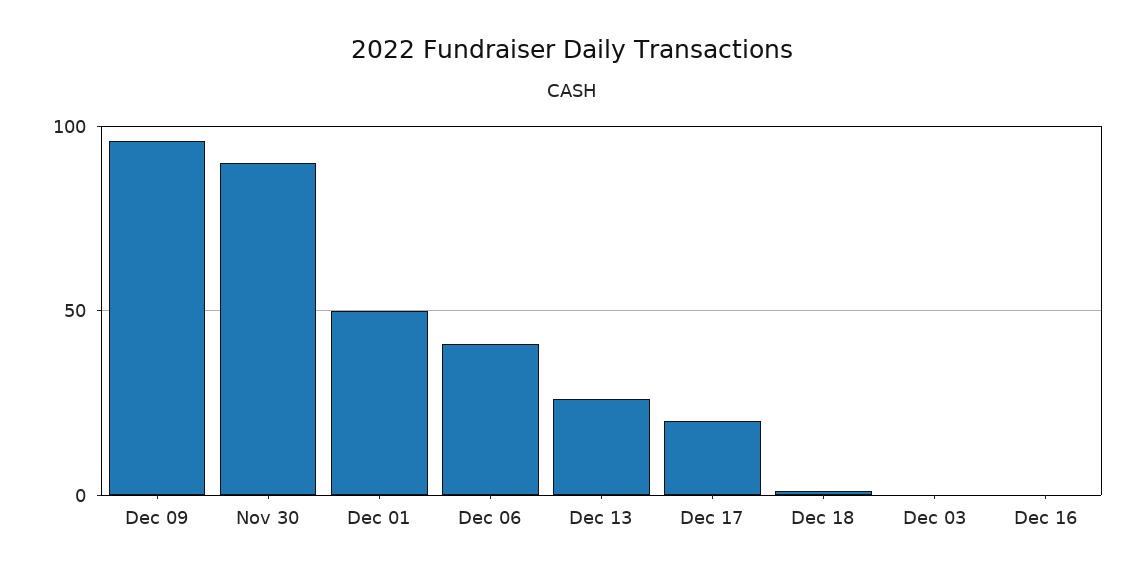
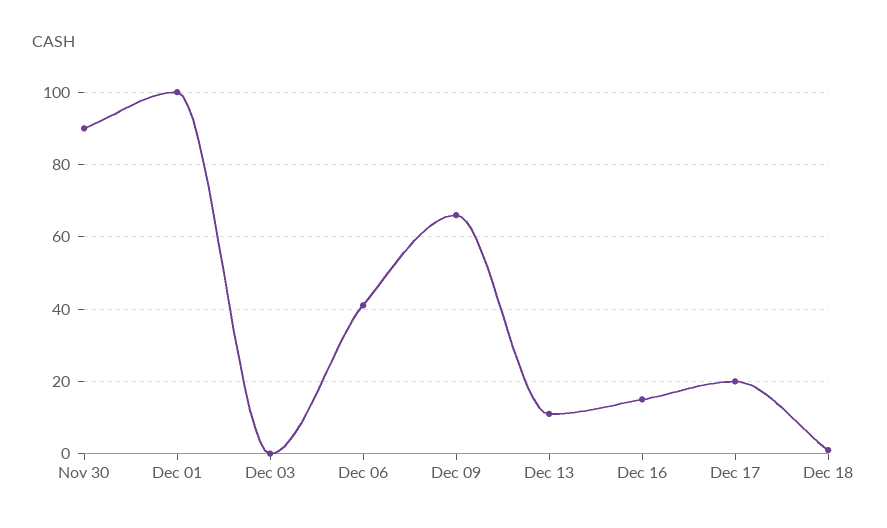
Dec 09: 95 -> 65
Dec 01: 50 -> 100
Dec 13: 25 -> 10
Dec 16: 0 -> 15

